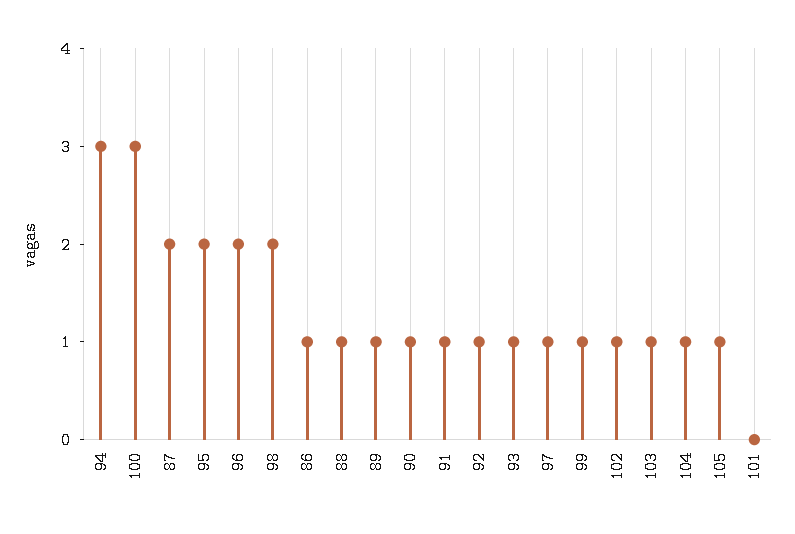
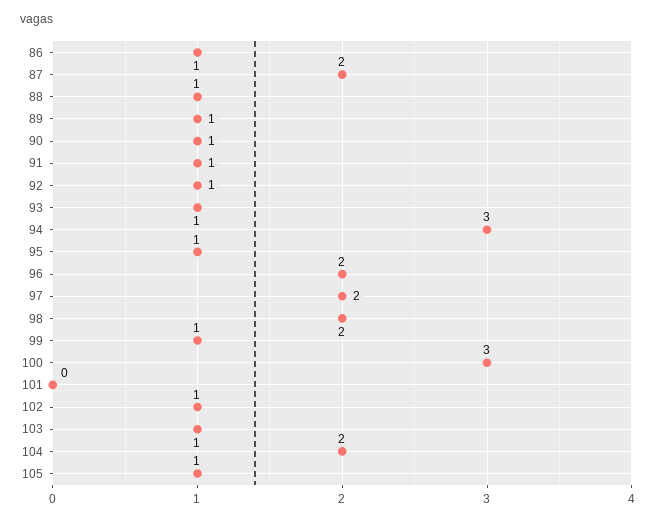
95: 2 -> 1
97: 1 -> 2
104: 1 -> 2

